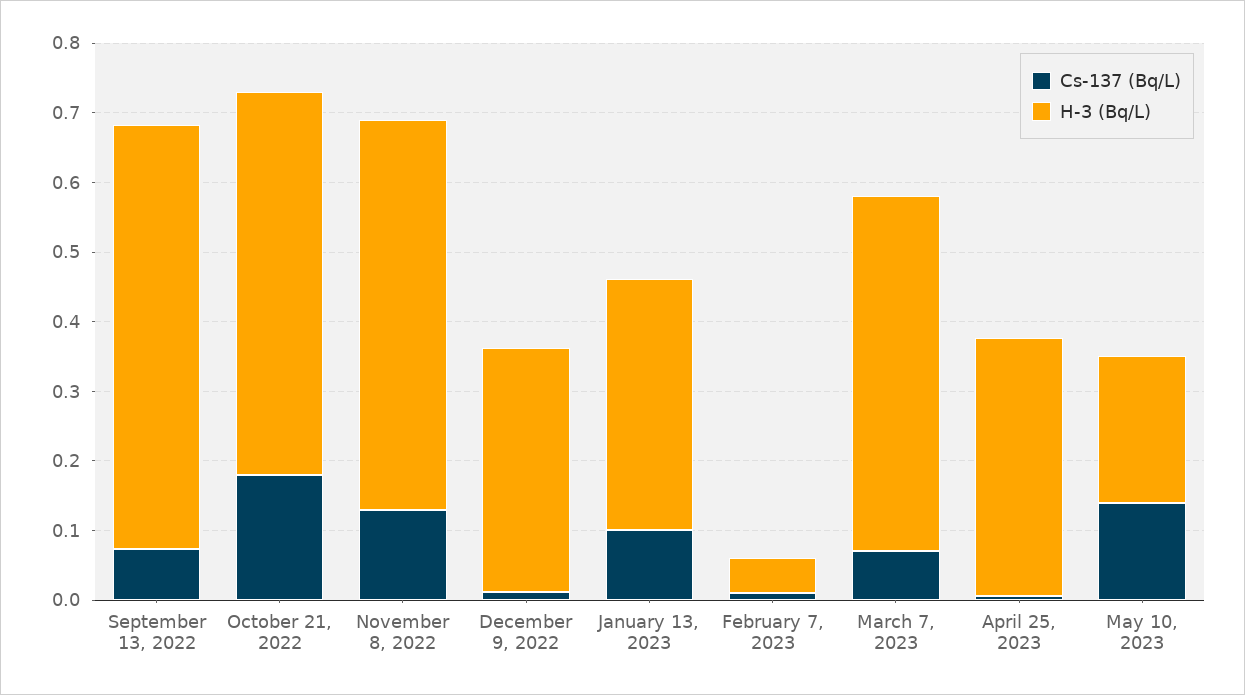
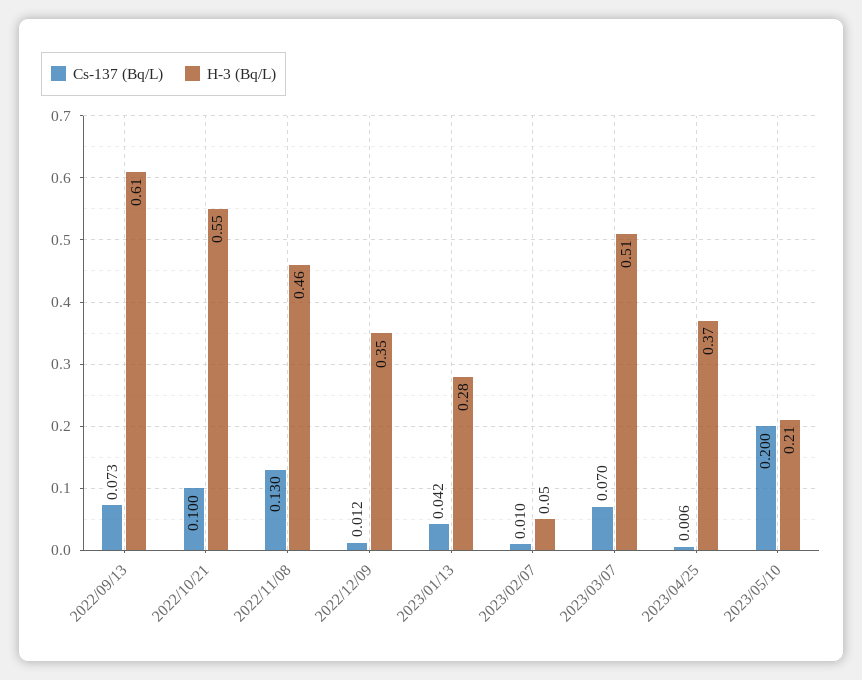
Cs-137 (Bq/L), October 21, 2022: 0.18 -> 0.1
H-3 (Bq/L), November 8, 2022: 0.56 -> 0.46
Cs-137 (Bq/L), January 13, 2023: 0.1 -> 0.042
H-3 (Bq/L), January 13, 2023: 0.36 -> 0.28
Cs-137 (Bq/L), May 10, 2023: 0.14 -> 0.2

